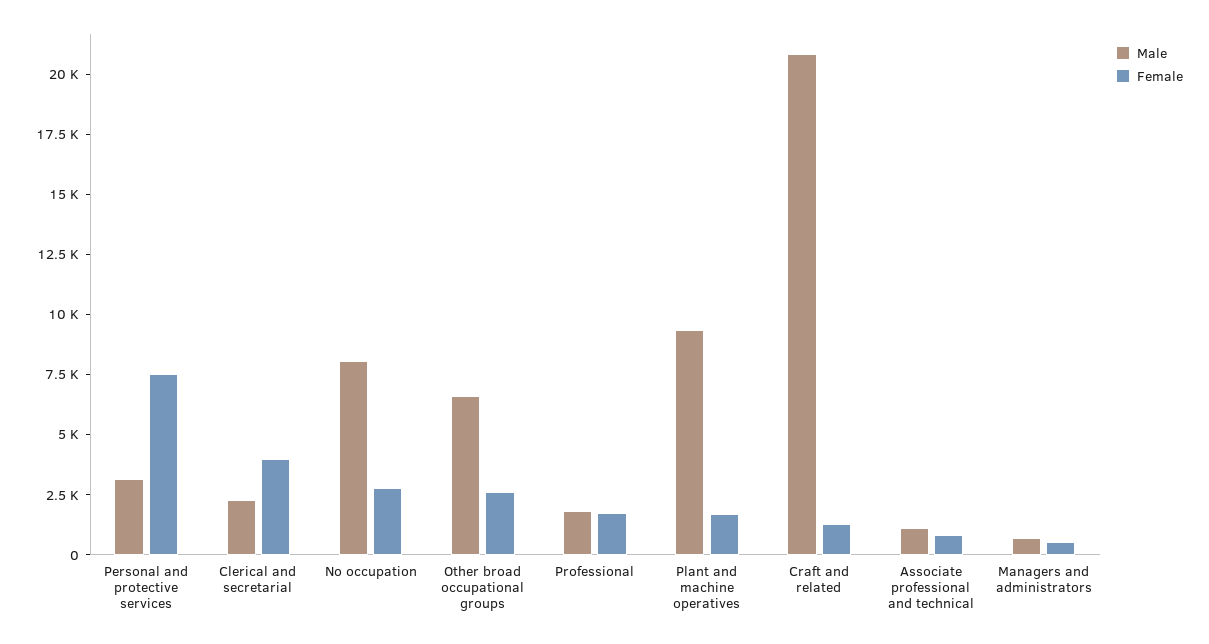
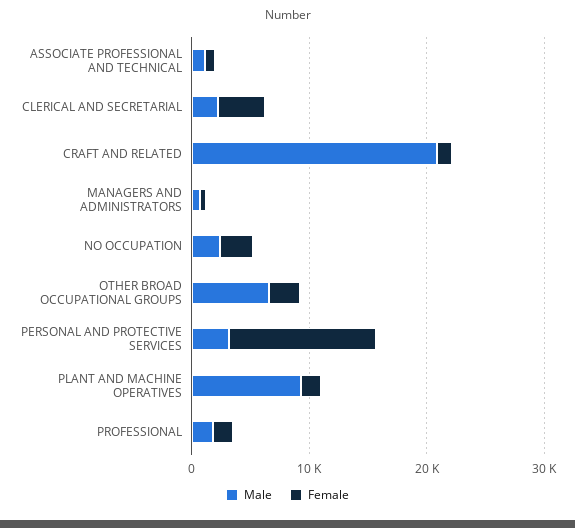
Female, Personal and protective services: 7500 -> 12000
Male, No occupation: 8000 -> 2000

